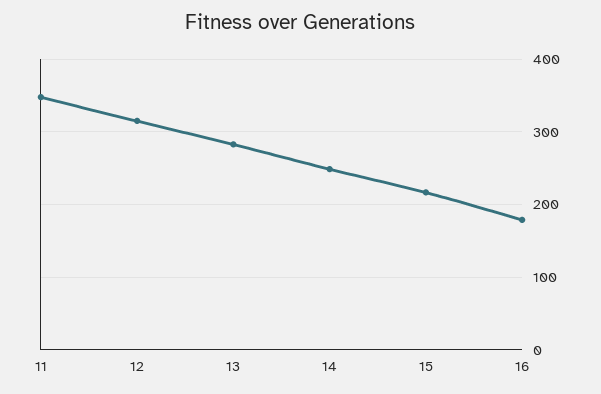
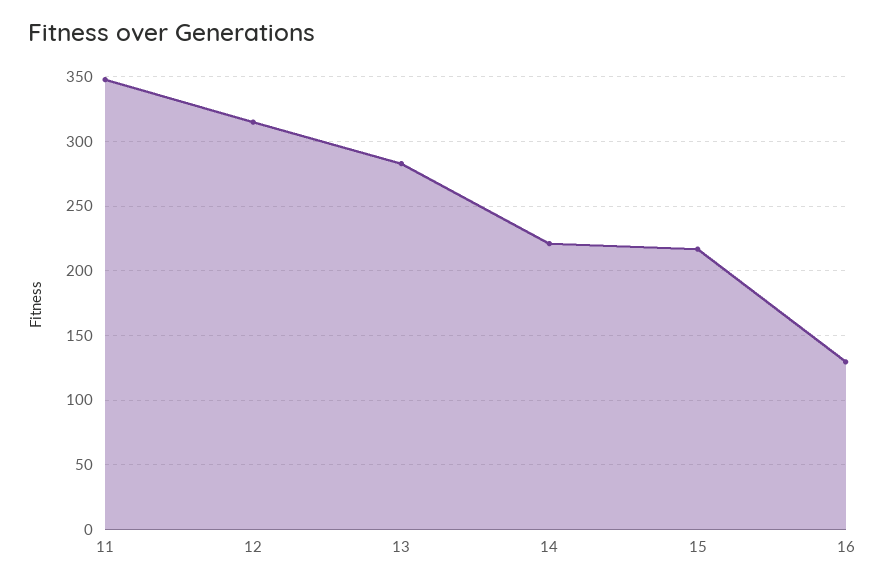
14: 250 -> 220
16: 180 -> 130

